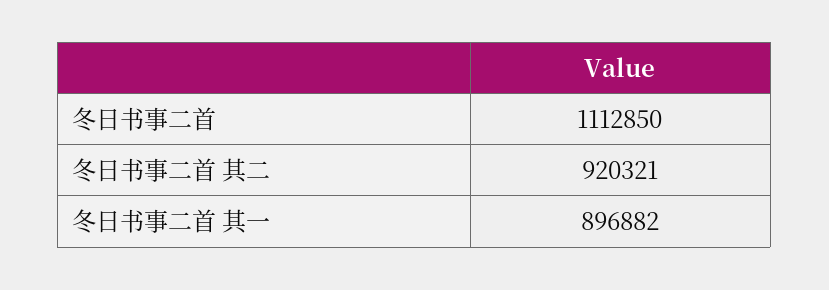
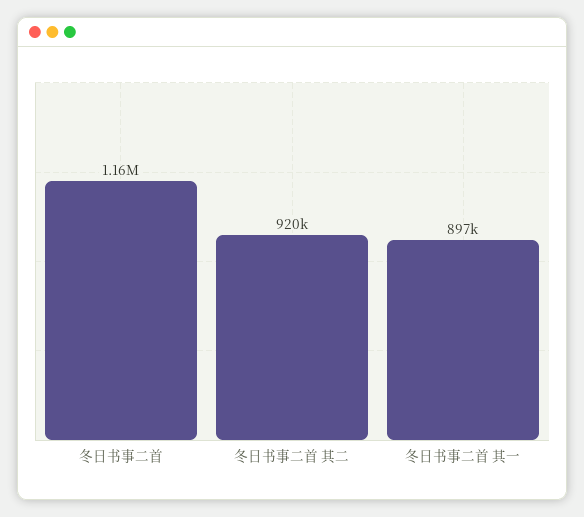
冬日书事二首: 1112850 -> 1160000

